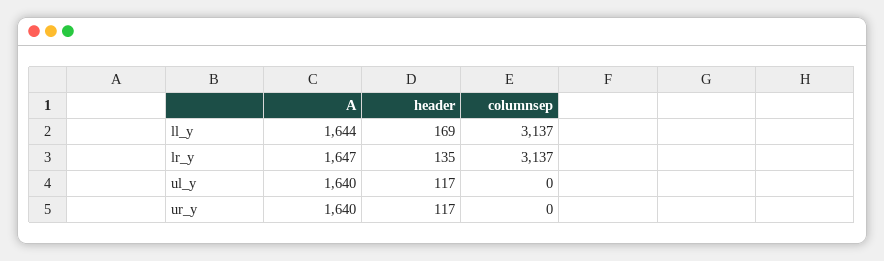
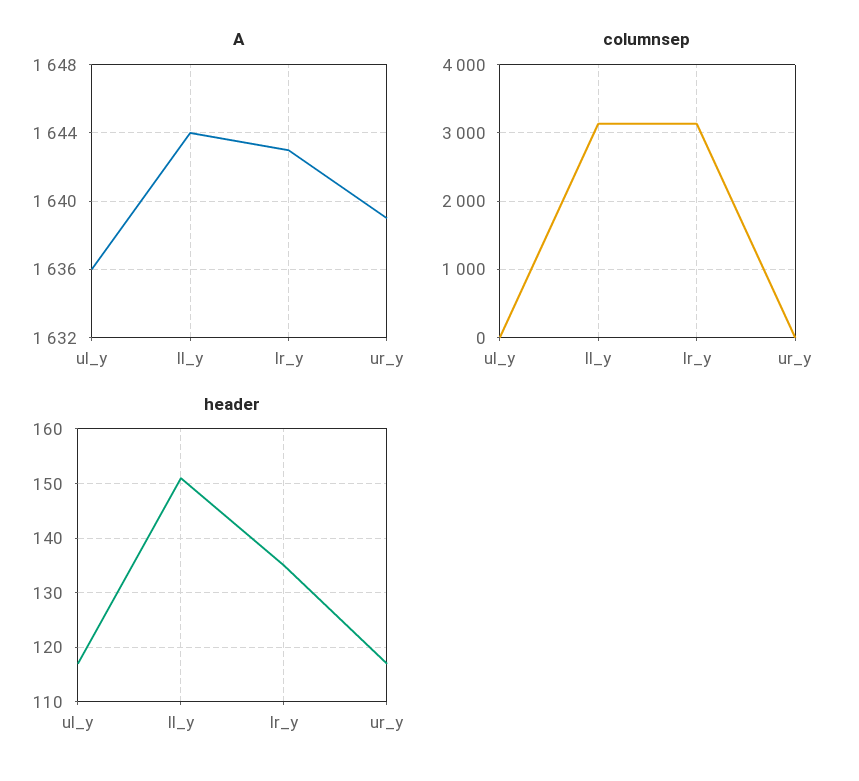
header, ll_y: 169 -> 150
A, lr_y: 1647 -> 1643
A, ul_y: 1640 -> 1636
A, ur_y: 1640 -> 1639

